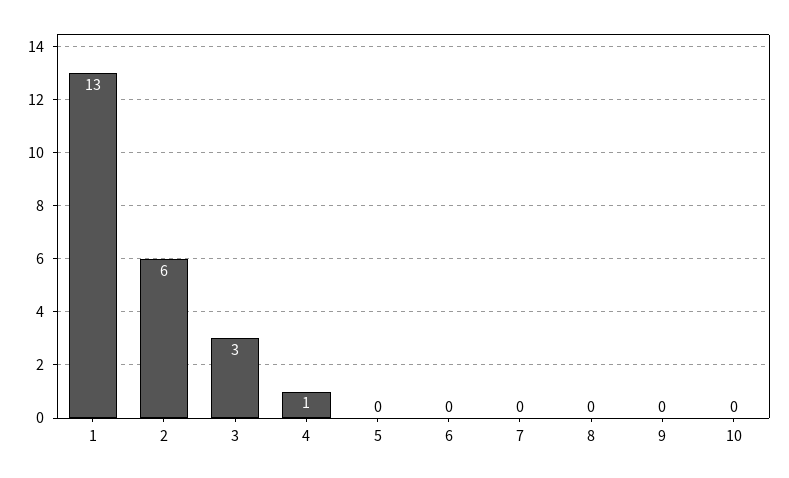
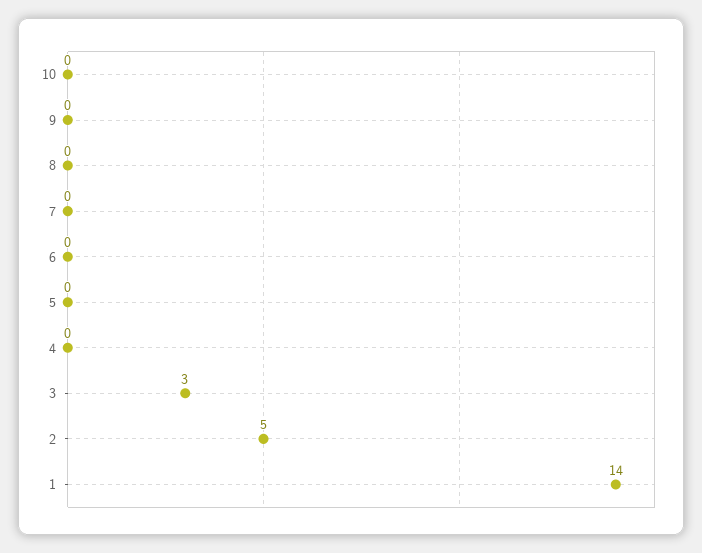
1: 13 -> 14
2: 6 -> 5
4: 1 -> 0

